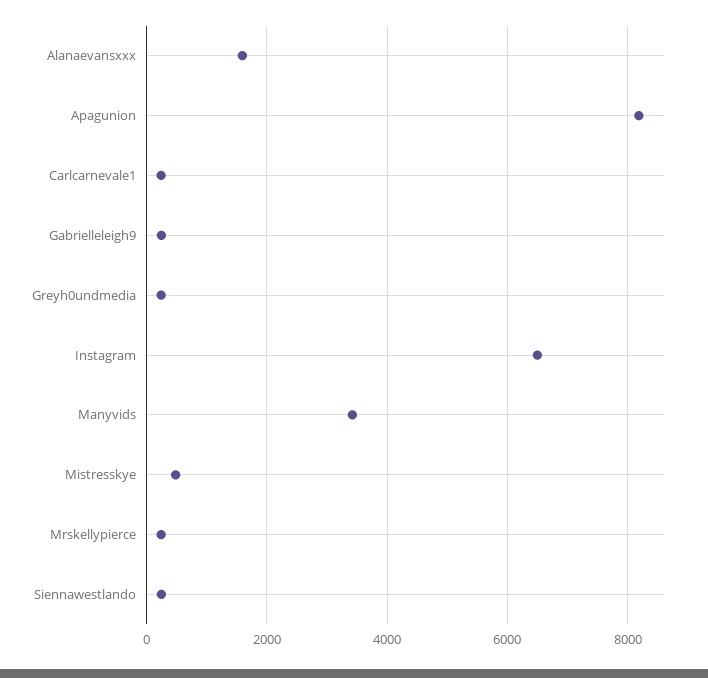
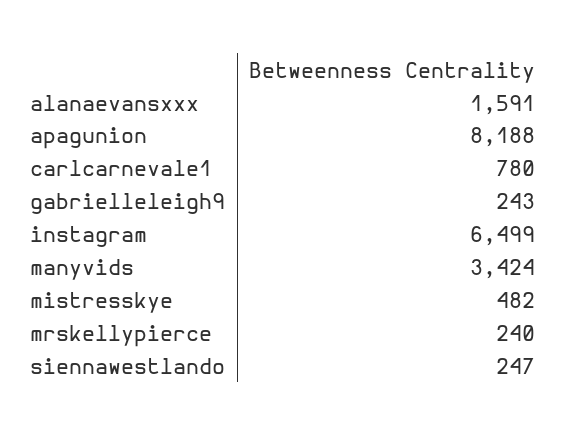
Carlcarnevale1: 200 -> 780
Greyh0undmedia: 200 -> none

